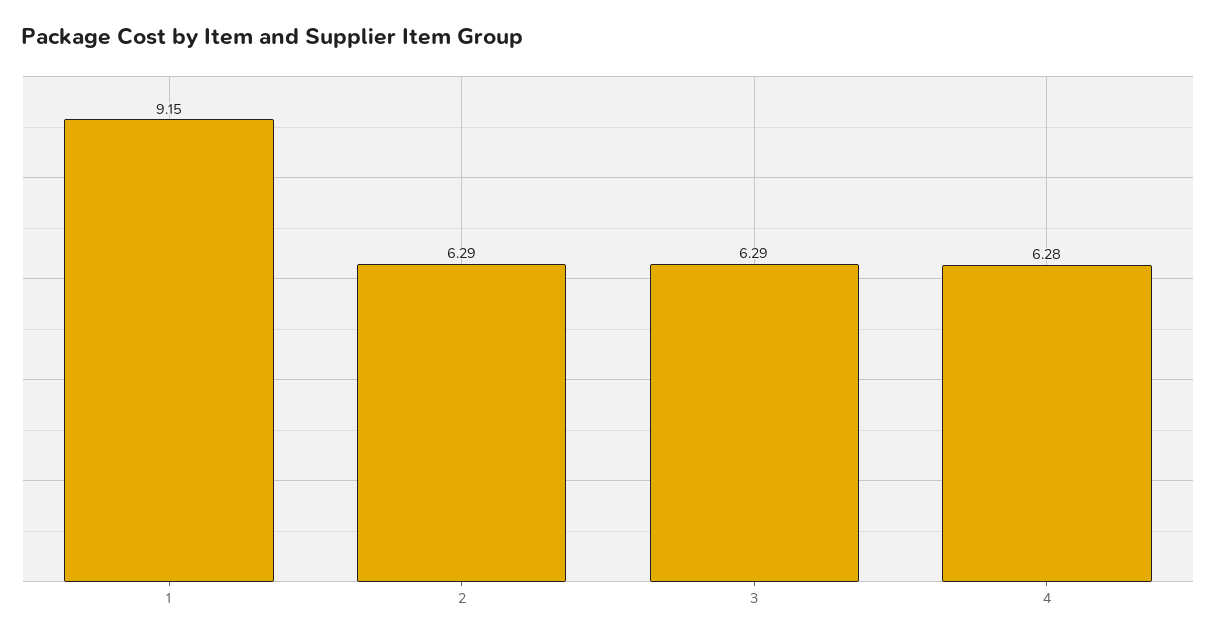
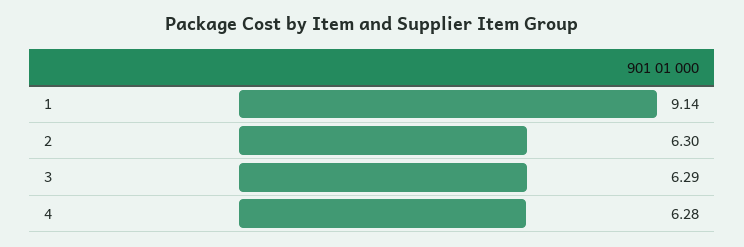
1: 9.15 -> 9.14
2: 6.29 -> 6.3

